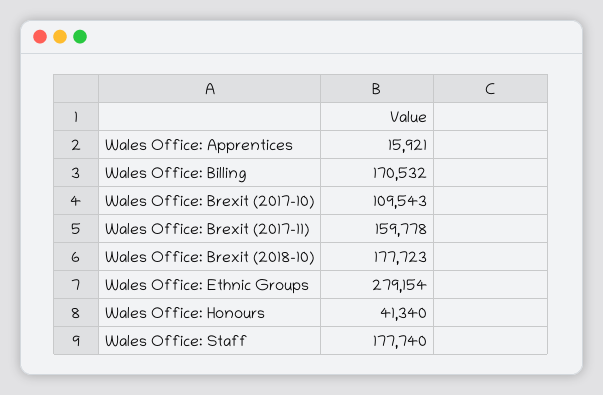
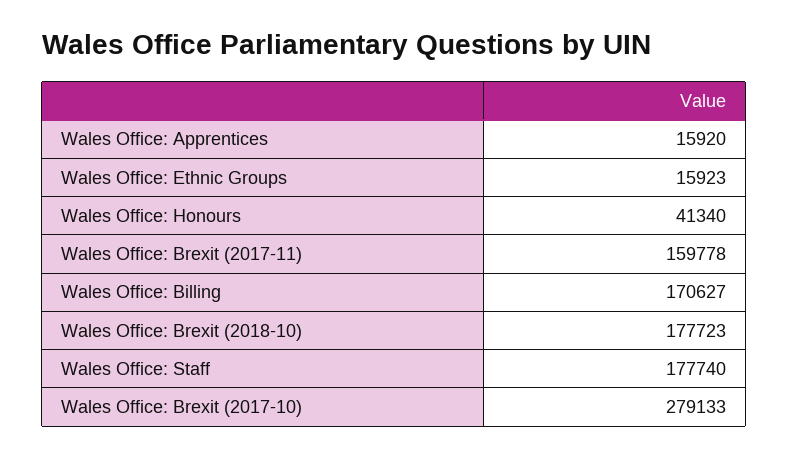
Wales Office: Apprentices: 15921 -> 15920
Wales Office: Billing: 170532 -> 170627
Wales Office: Brexit (2017-10): 109543 -> 279133
Wales Office: Ethnic Groups: 279154 -> 15923

